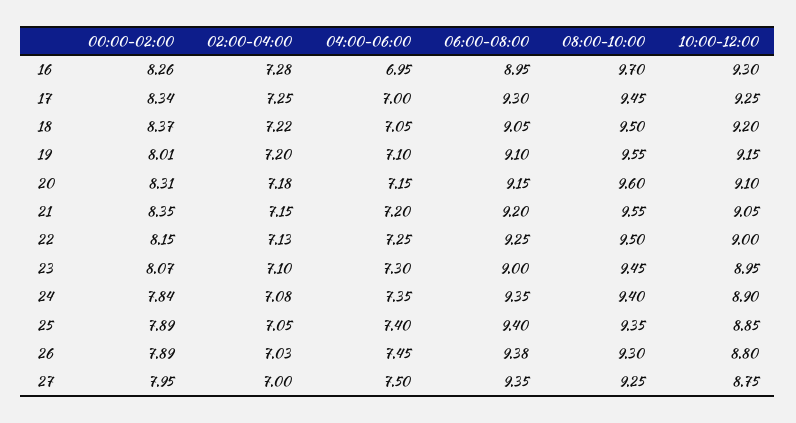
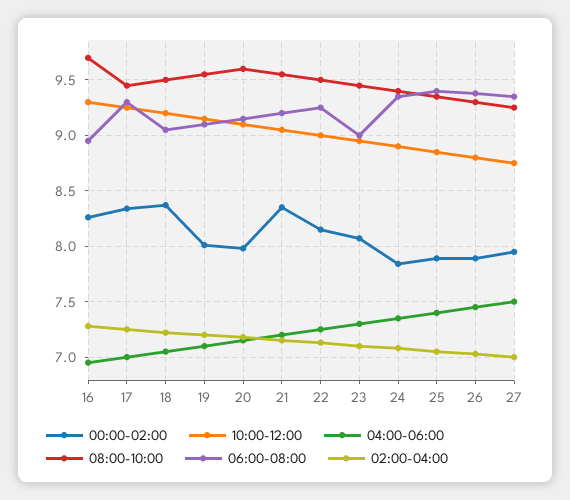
00:00-02:00, 20: 8.31 -> 8

